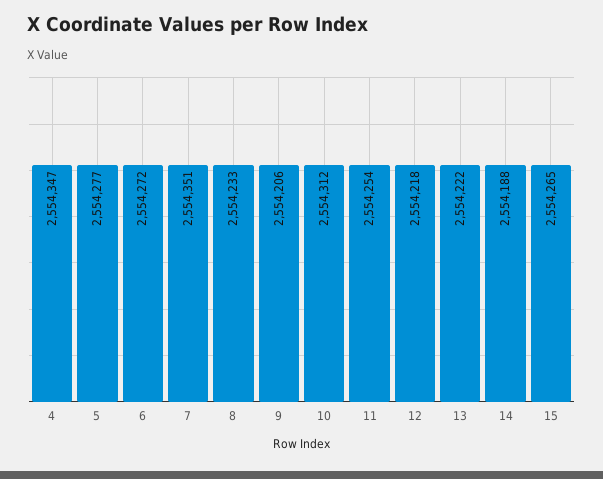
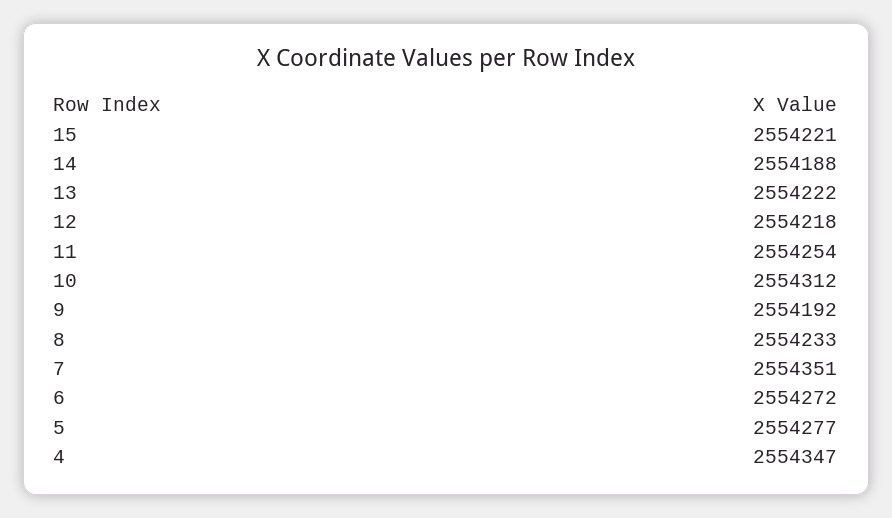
9: 2554206 -> 2554192
15: 2554265 -> 2554221

